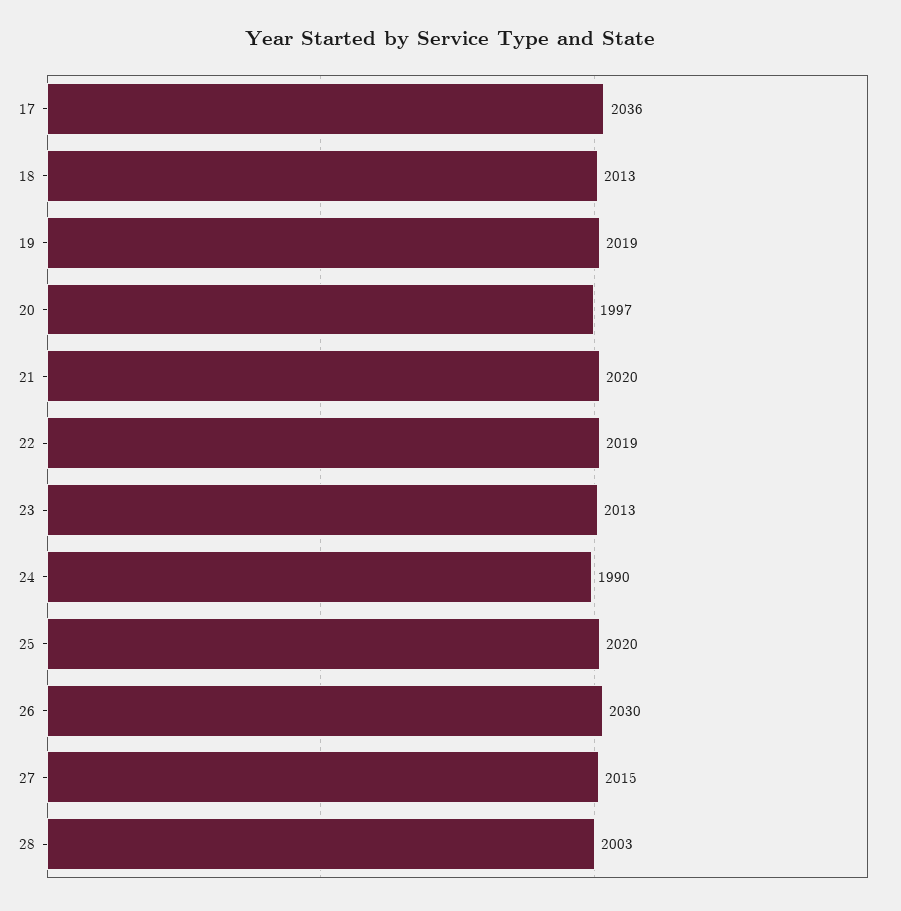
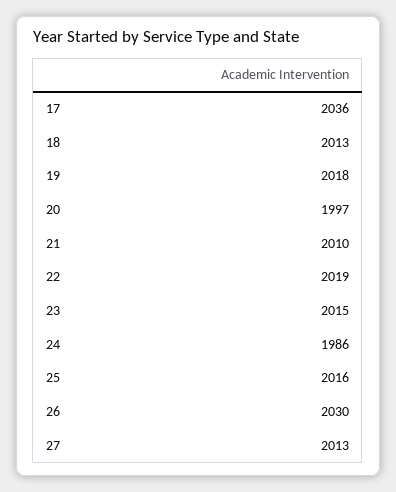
19: 2019 -> 2018
21: 2020 -> 2010
23: 2013 -> 2015
24: 1990 -> 1986
25: 2020 -> 2016
27: 2015 -> 2013
28: 2003 -> none

